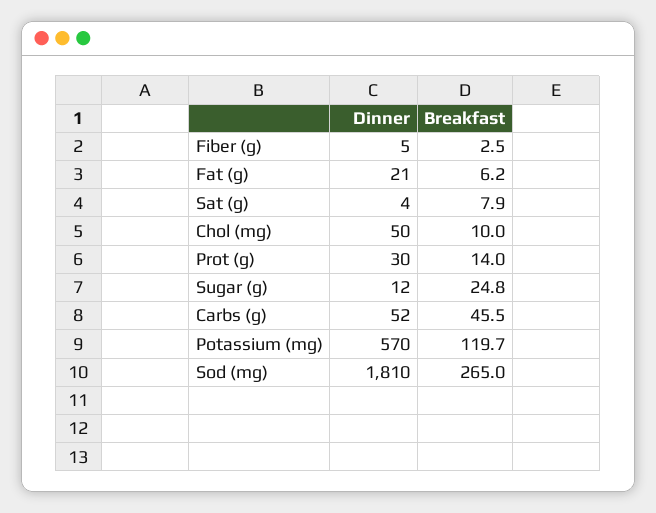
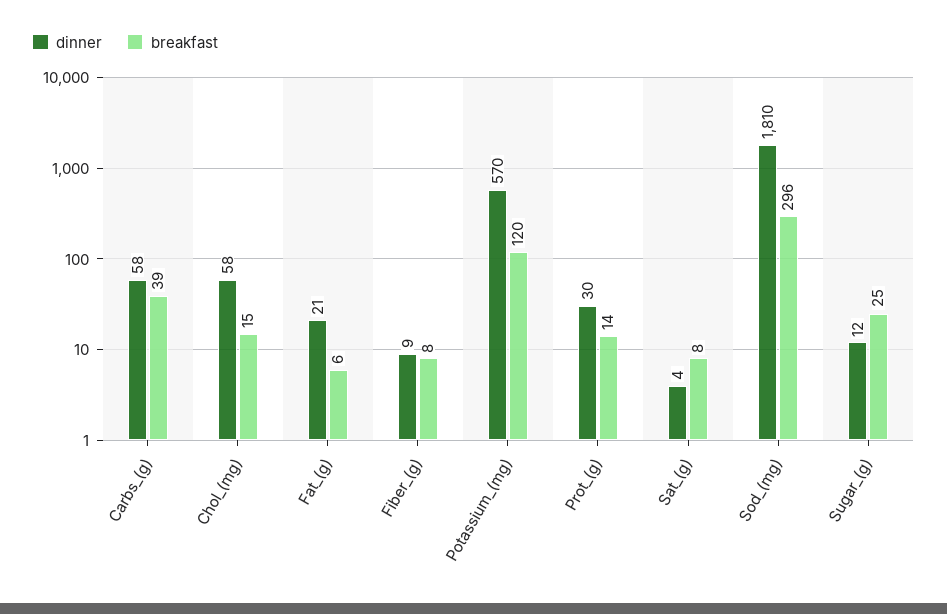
Dinner, Fiber (g): 5 -> 9
Breakfast, Fiber (g): 2.5 -> 8
Dinner, Chol (mg): 50 -> 58
Breakfast, Chol (mg): 10 -> 15
Dinner, Carbs (g): 52 -> 58
Breakfast, Carbs (g): 45.5 -> 39
Breakfast, Sod (mg): 265 -> 296

